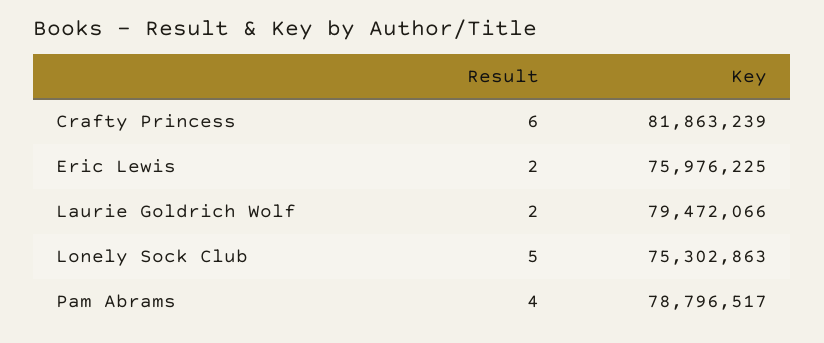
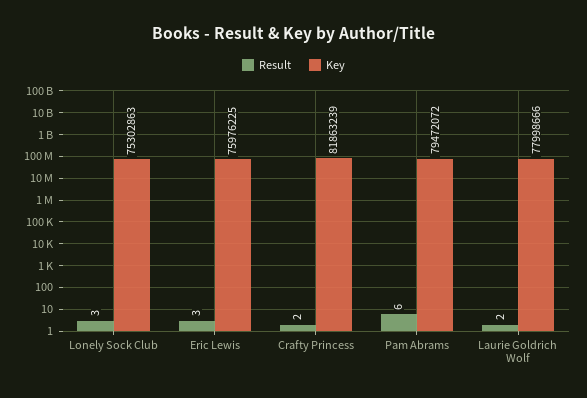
Result, Crafty Princess: 6 -> 2
Result, Eric Lewis: 2 -> 3
Key, Laurie Goldrich Wolf: 79472066 -> 77998666
Result, Lonely Sock Club: 5 -> 3
Result, Pam Abrams: 4 -> 6
Key, Pam Abrams: 78796517 -> 79472072

